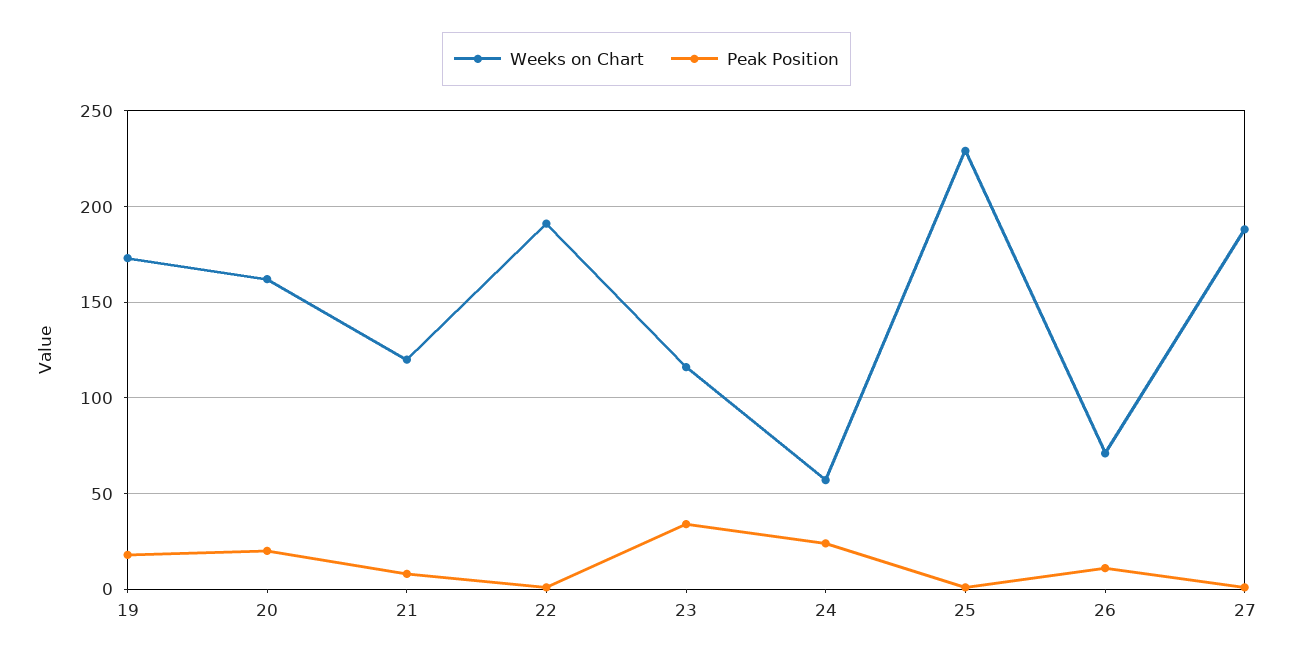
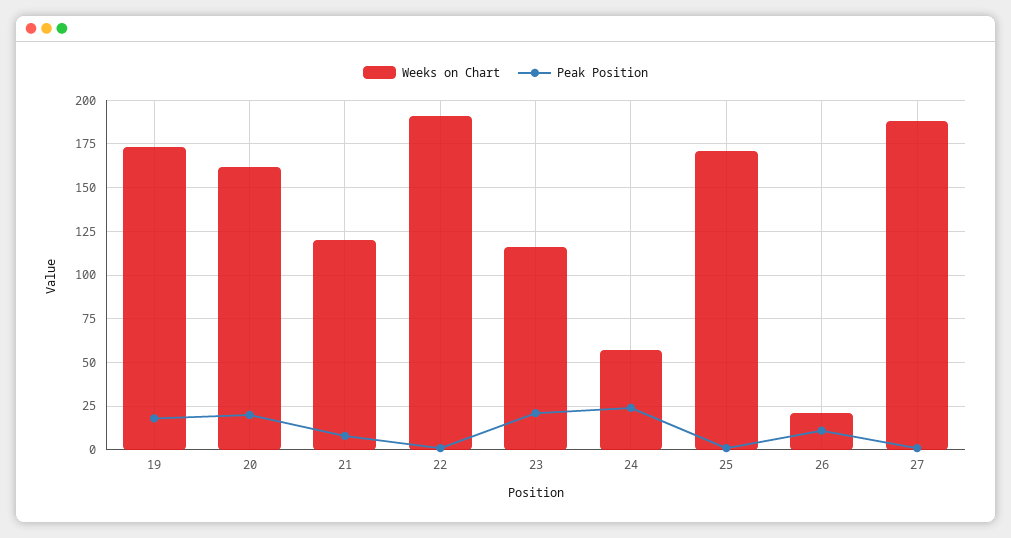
Peak Position, 23: 35 -> 20
Weeks on Chart, 25: 230 -> 170
Weeks on Chart, 26: 70 -> 20

